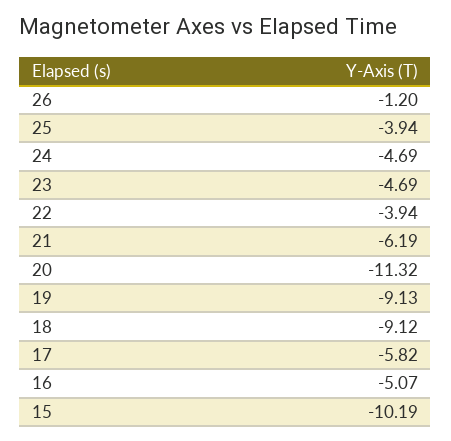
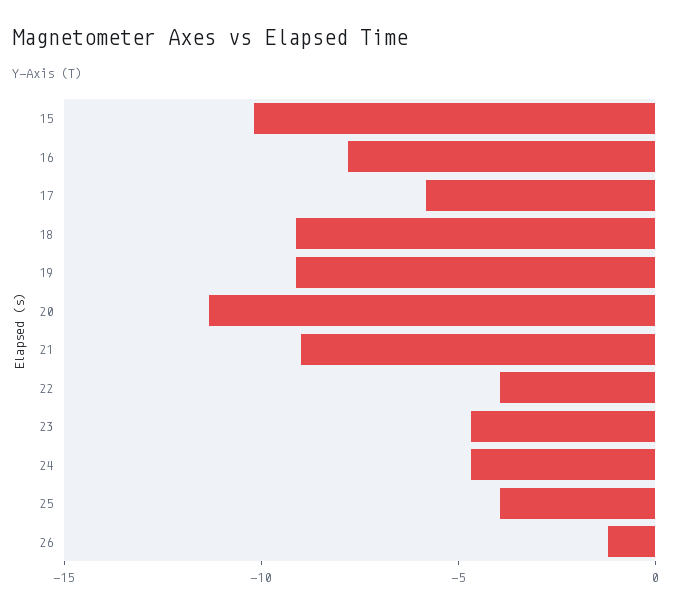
21: -6.19 -> -9
16: -5.07 -> -8

